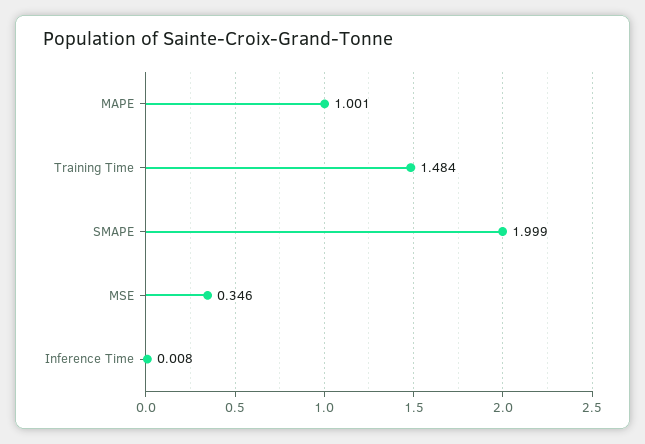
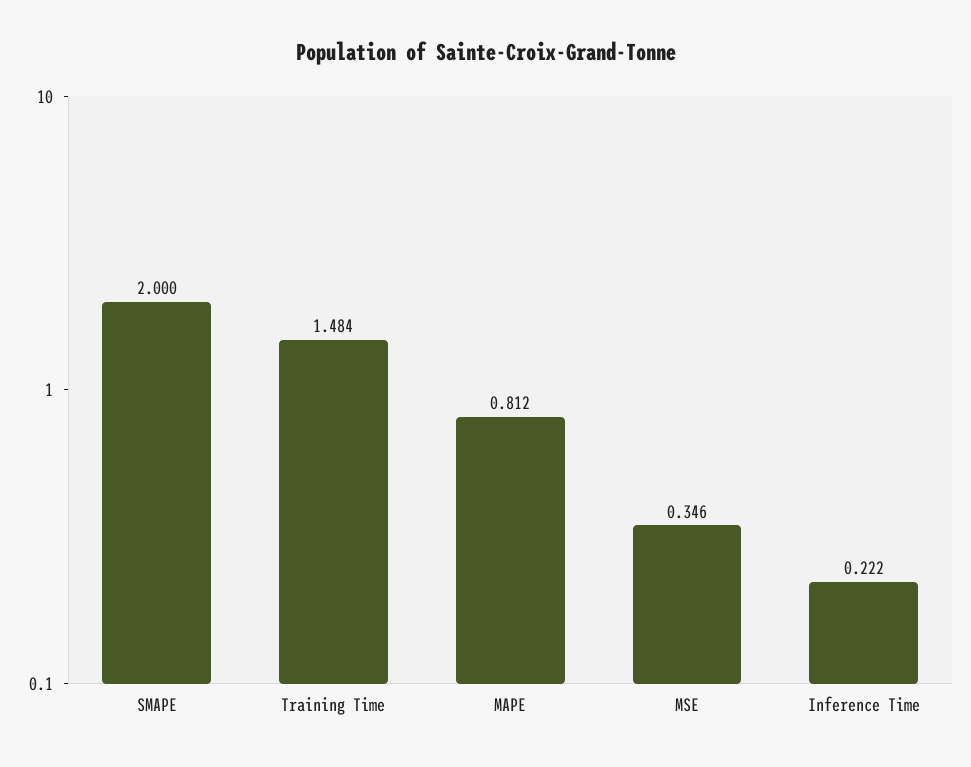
MAPE: 1.001 -> 0.812
SMAPE: 1.999 -> 2
Inference Time: 0.008 -> 0.222

